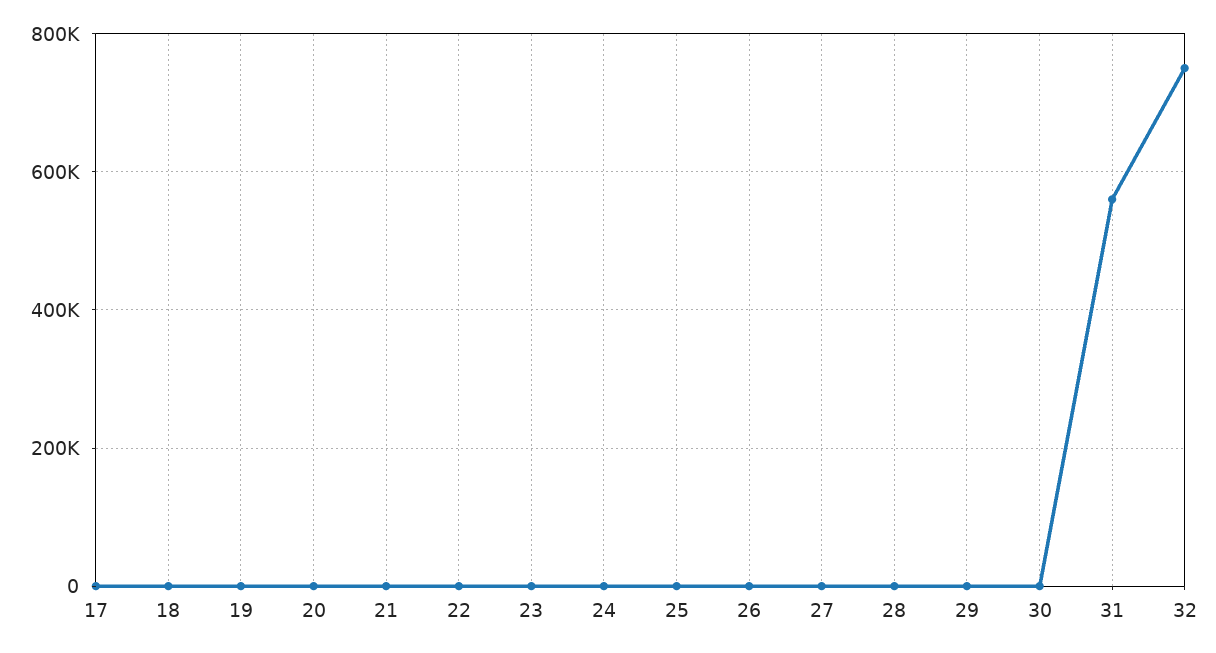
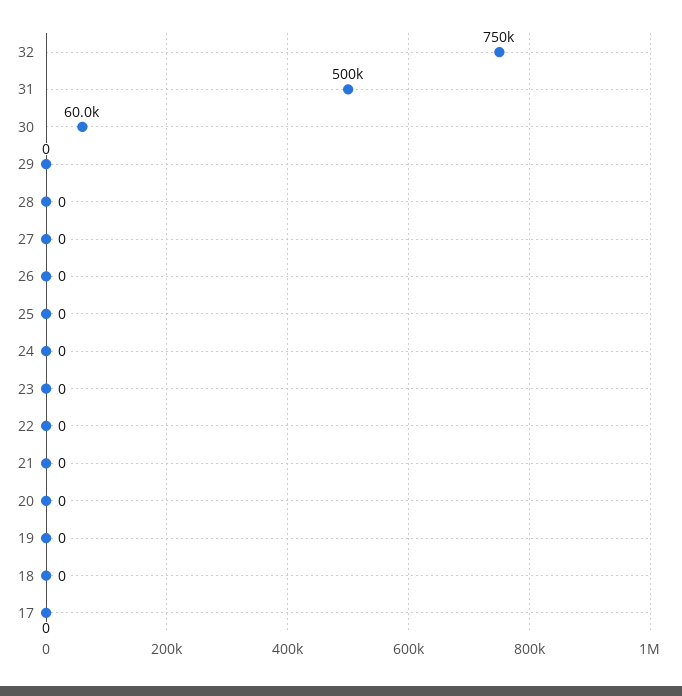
30: 0 -> 60000
31: 560000 -> 500000

